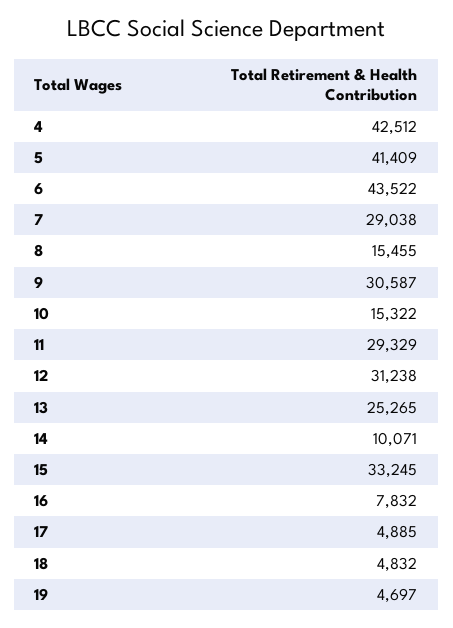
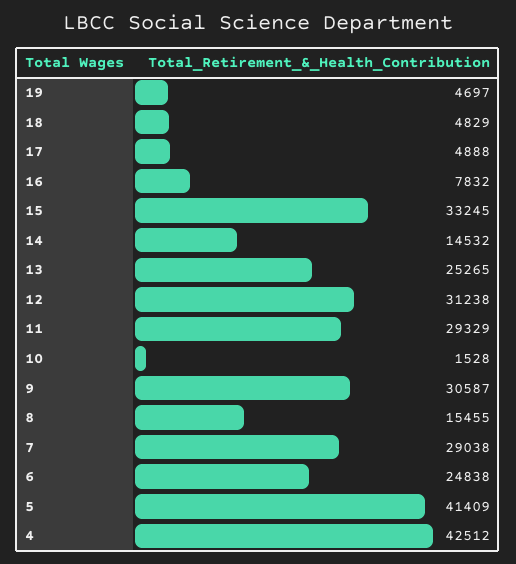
6: 43522 -> 24838
10: 15322 -> 1528
14: 10071 -> 14532
17: 4885 -> 4888
18: 4832 -> 4829

